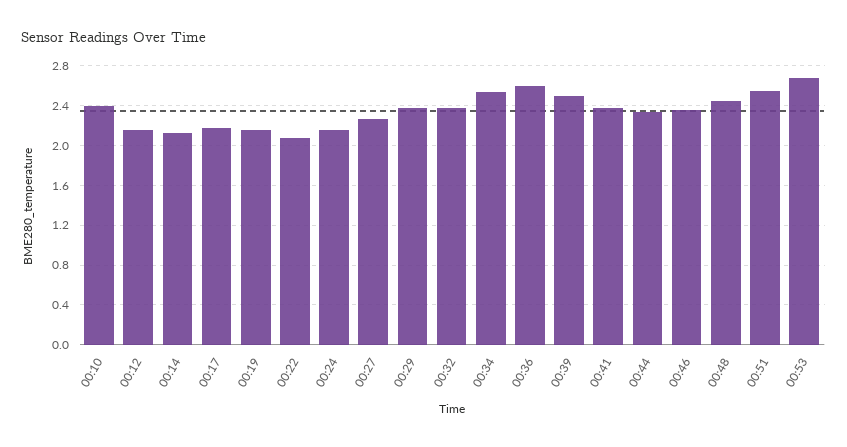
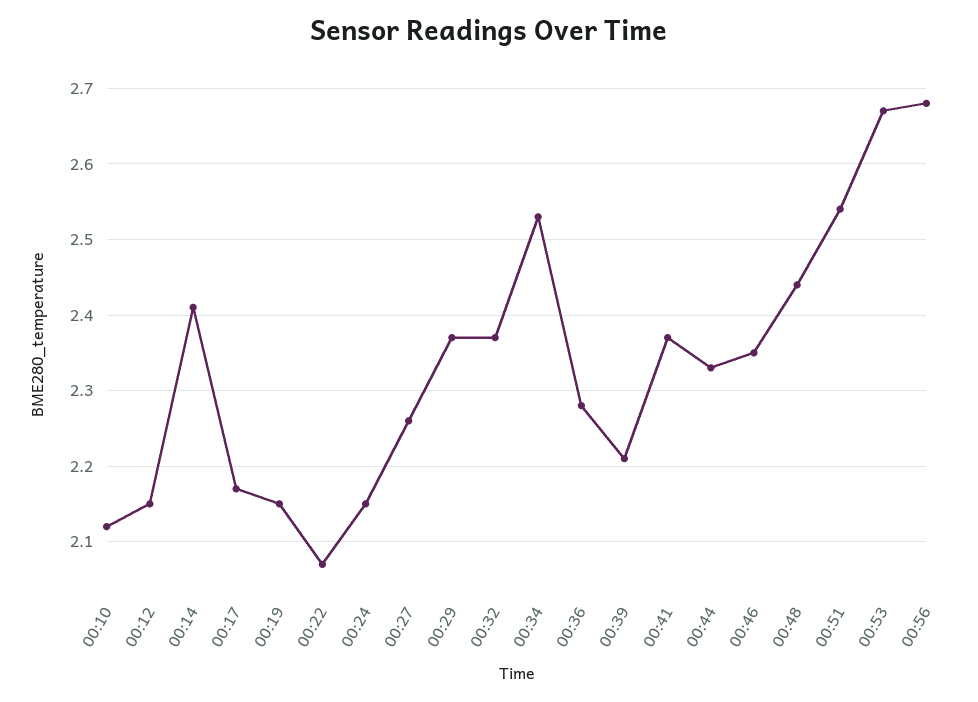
00:10: 2.4 -> 2.12
00:14: 2.1 -> 2.41
00:36: 2.6 -> 2.28
00:39: 2.5 -> 2.21
00:56: none -> 2.68

